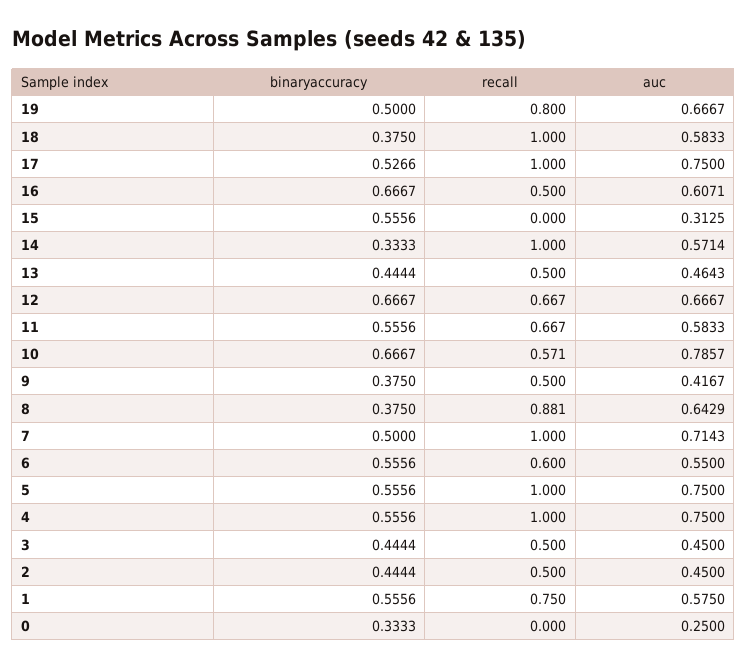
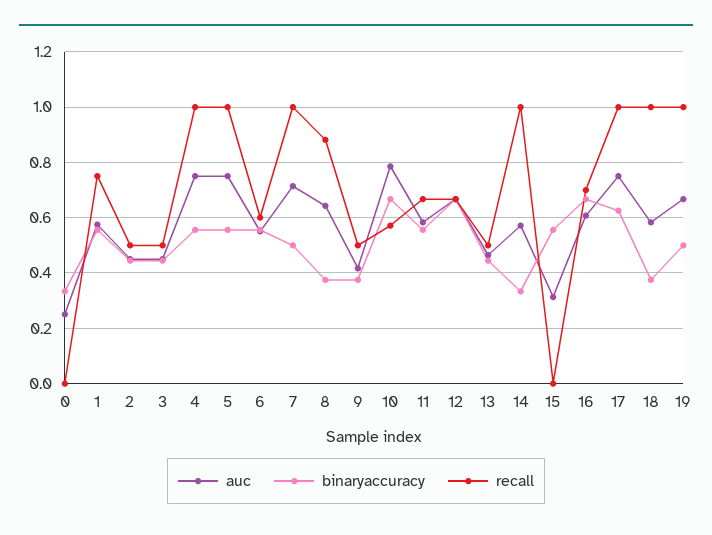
recall, 19: 0.8 -> 1
binaryaccuracy, 17: 0.5266 -> 0.625
recall, 16: 0.5 -> 0.7

